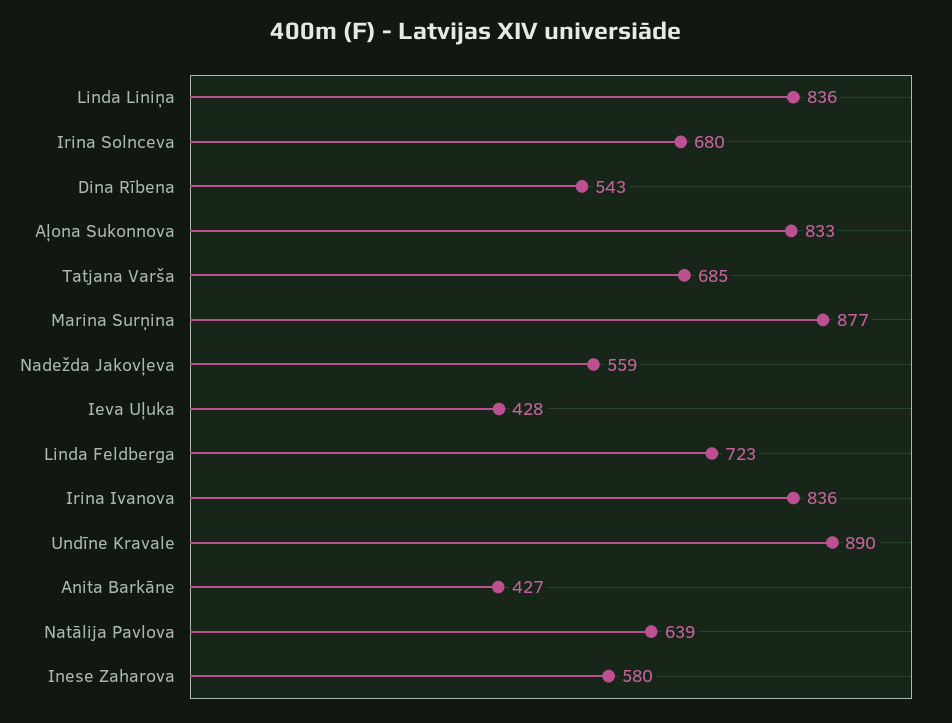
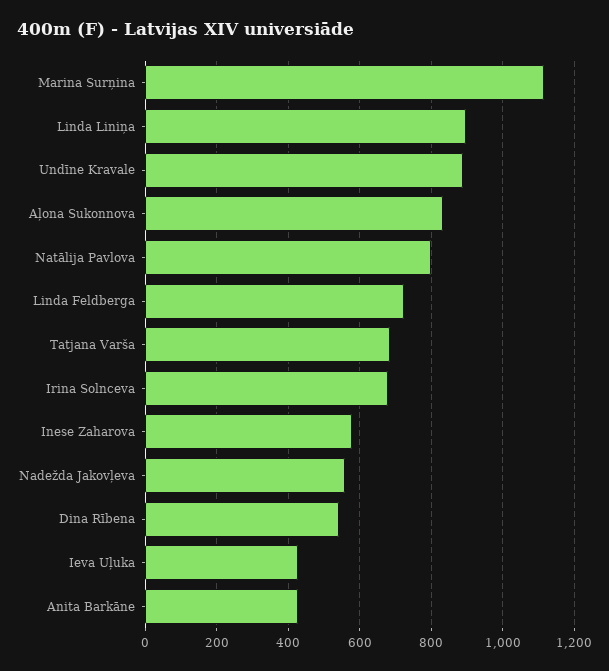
Linda Liniņa: 836 -> 900
Marina Surņina: 877 -> 1120
Irina Ivanova: 836 -> none
Natālija Pavlova: 639 -> 800

